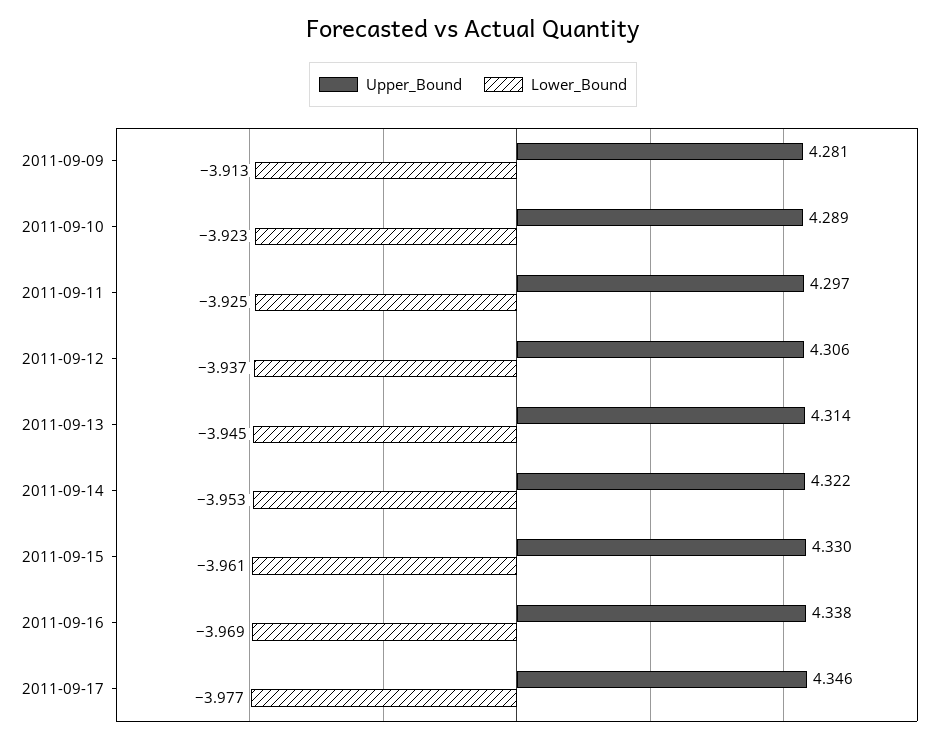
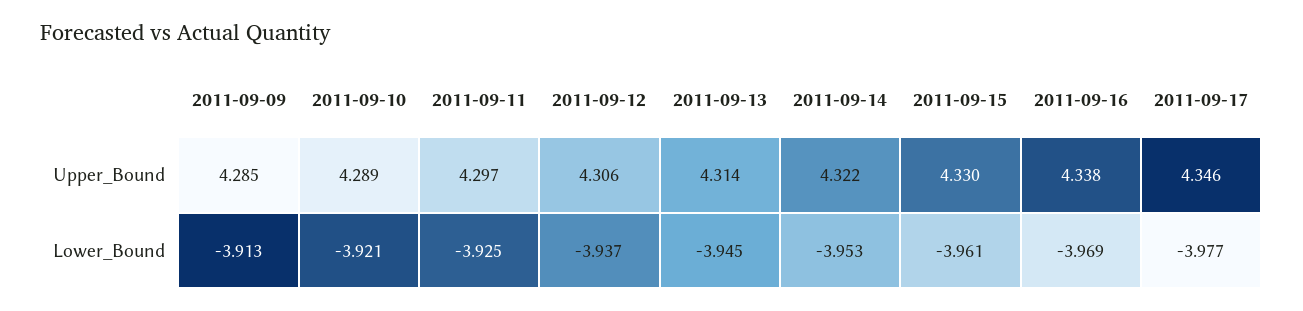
Upper_Bound, 2011-09-09: 4.281 -> 4.285
Lower_Bound, 2011-09-10: -3.923 -> -3.921

